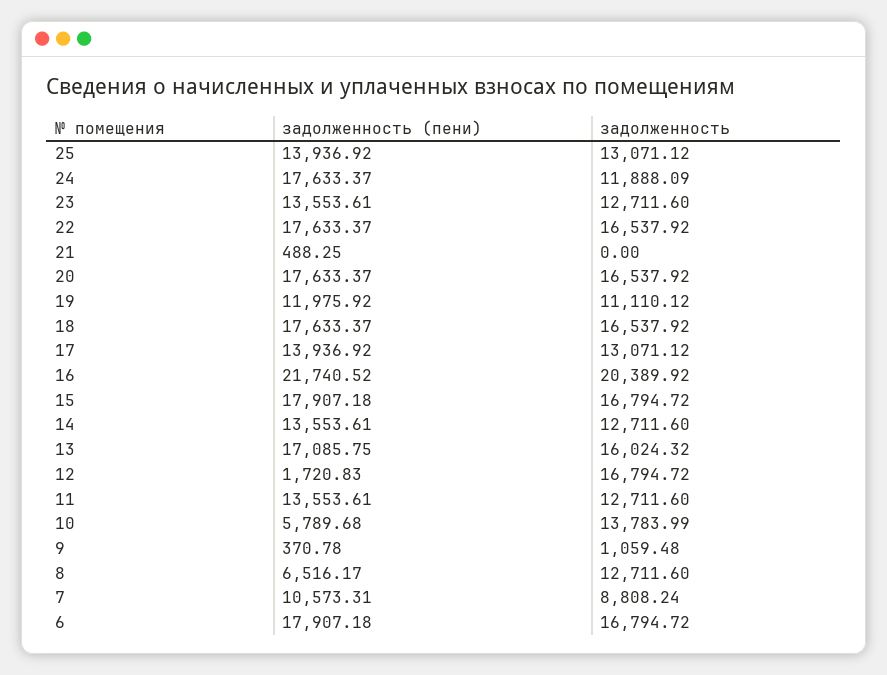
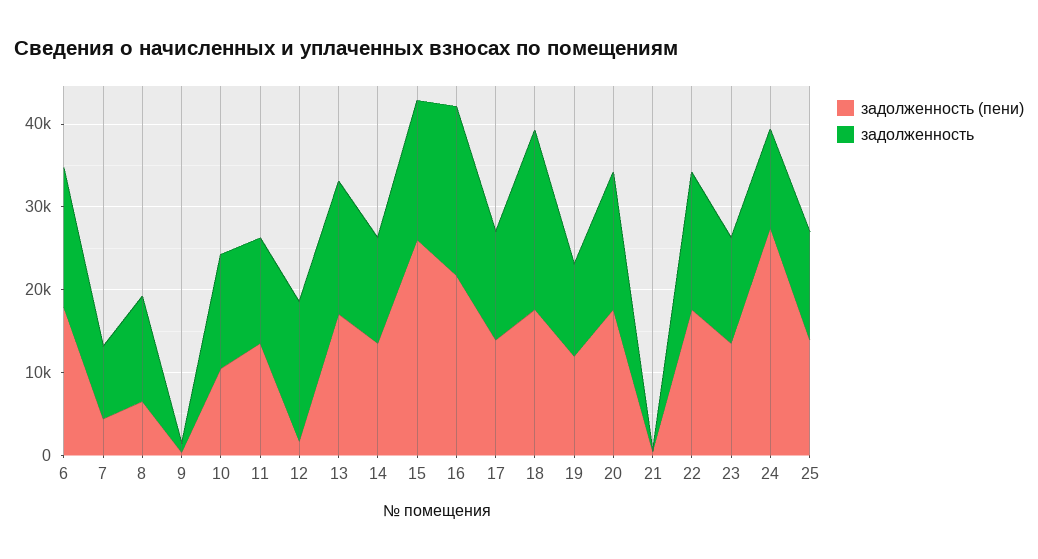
задолженность (пени), 24: 17633.37 -> 28000
задолженность, 18: 16537.92 -> 22000
задолженность (пени), 15: 17907.18 -> 26000
задолженность (пени), 10: 5789.68 -> 10000
задолженность (пени), 7: 10573.31 -> 4000

